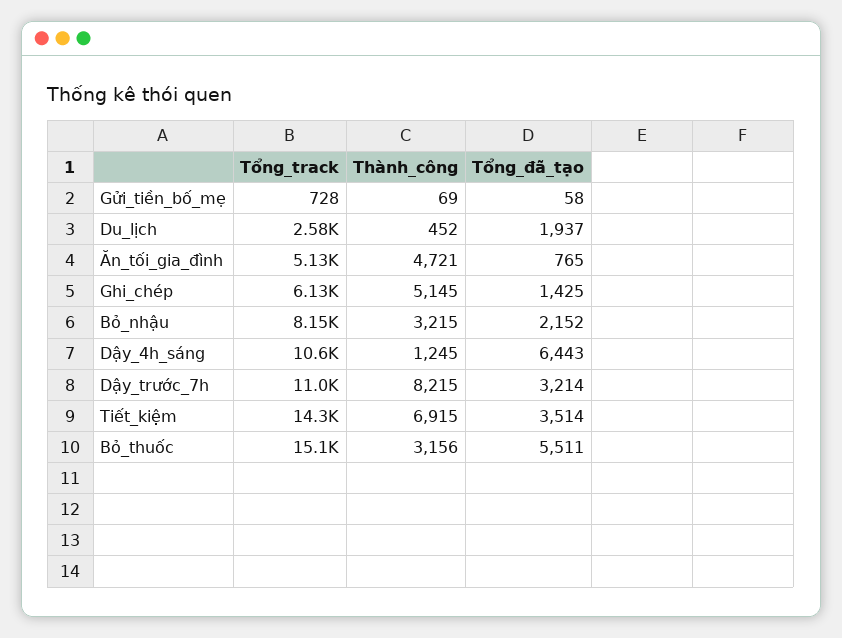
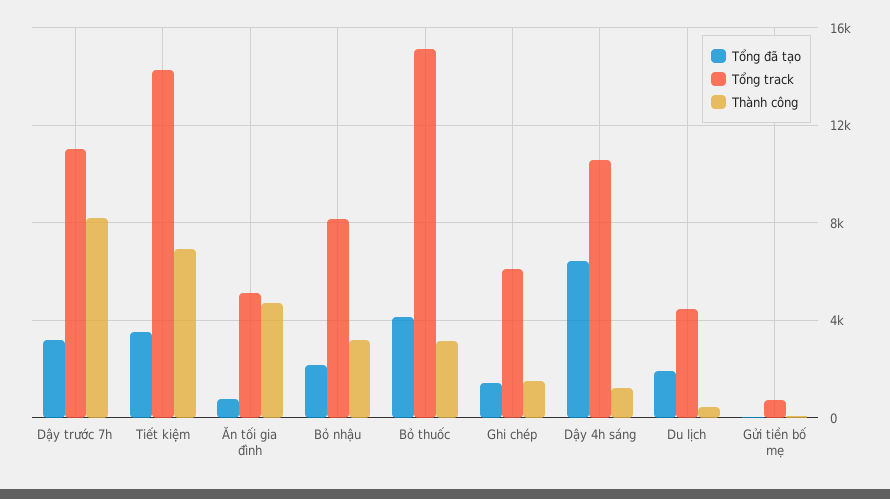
Tổng_track, Du_lịch: 2580 -> 4500
Thành_công, Ghi_chép: 5145 -> 1500
Tổng_đã_tạo, Bỏ_thuốc: 5511 -> 4000

